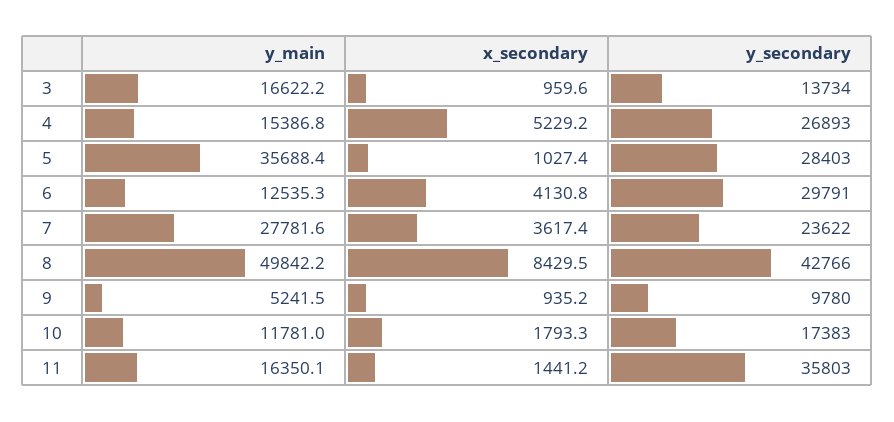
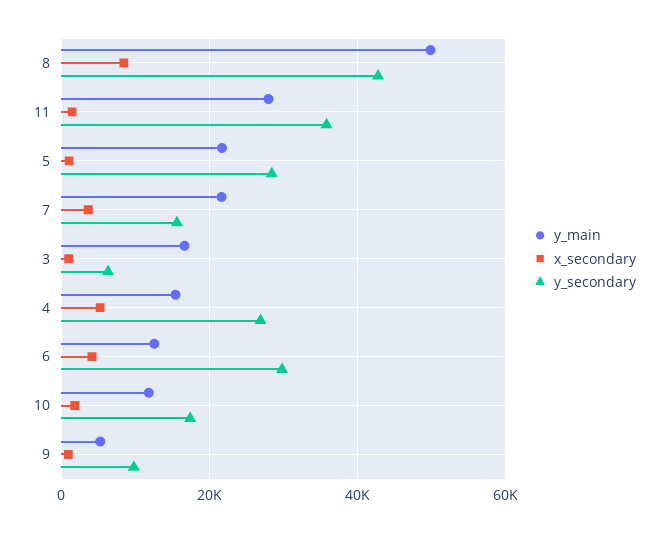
y_secondary, 3: 13734 -> 6000
y_main, 5: 35688.4 -> 22000
y_main, 7: 27781.6 -> 22000
y_secondary, 7: 23622 -> 16000
y_main, 11: 16350.1 -> 28000

